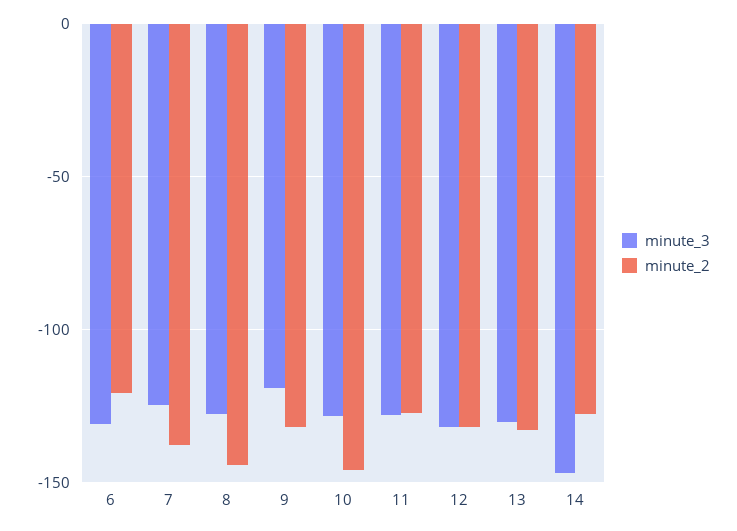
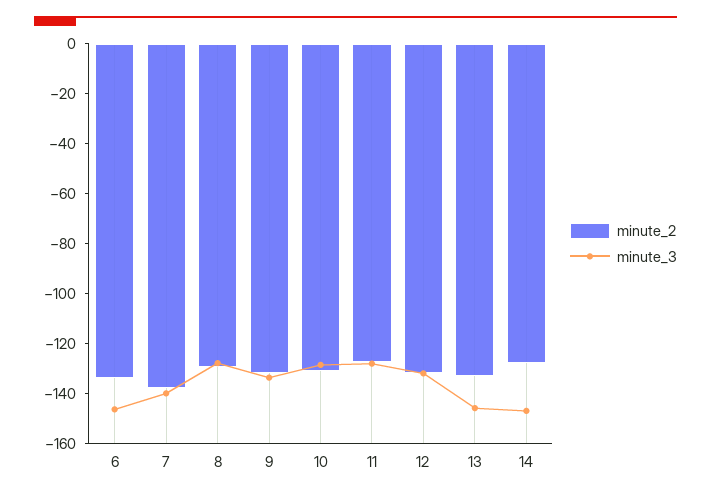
minute_3, 6: -130 -> -145
minute_2, 6: -120 -> -135
minute_3, 7: -125 -> -140
minute_2, 8: -145 -> -130
minute_3, 9: -120 -> -135
minute_2, 10: -145 -> -130
minute_3, 13: -130 -> -145

